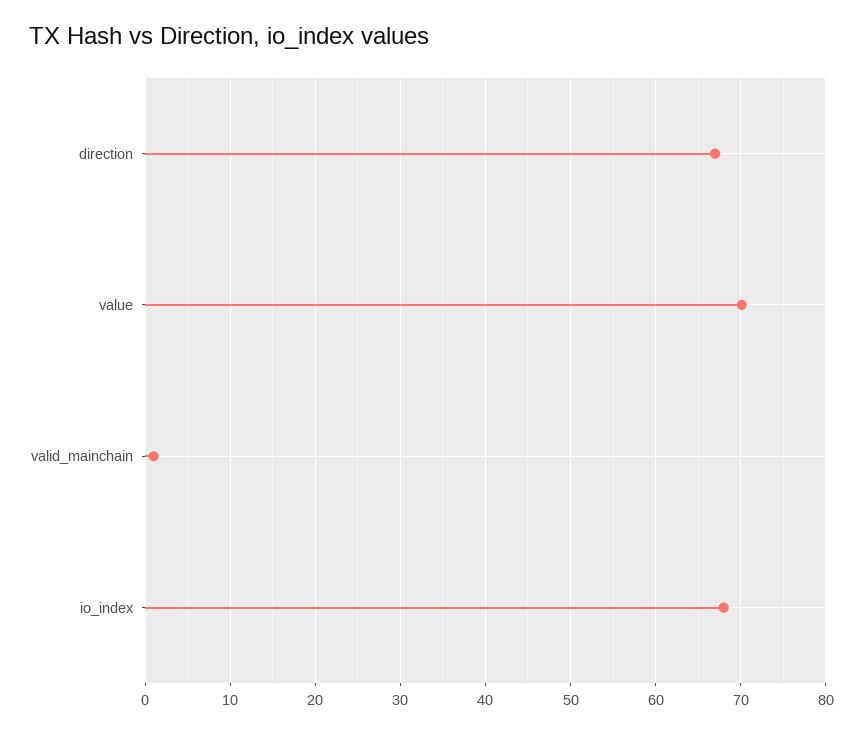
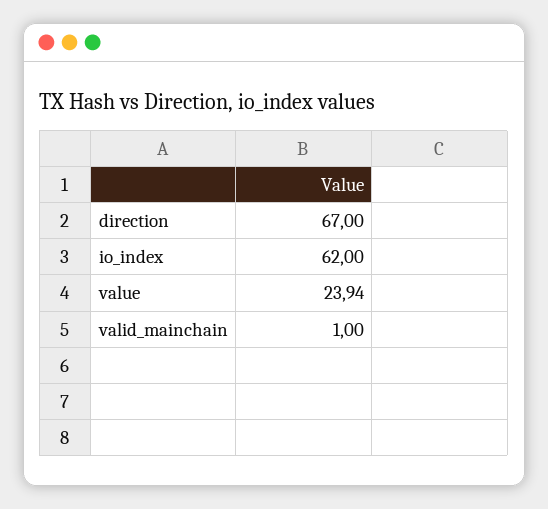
value: 70 -> 23.94
io_index: 68 -> 62

